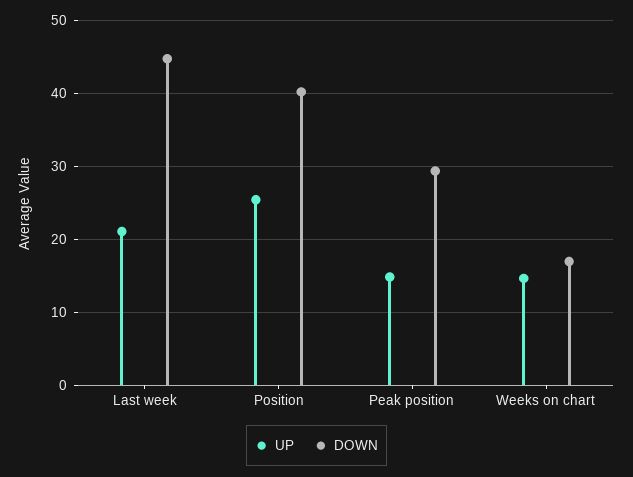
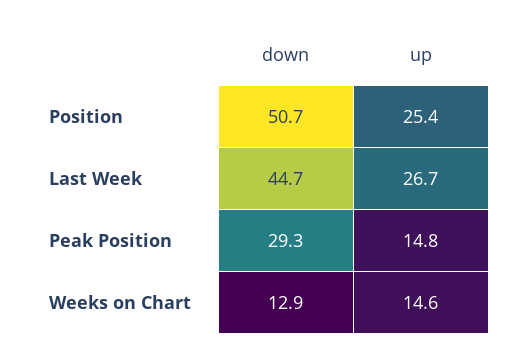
UP, Last week: 21 -> 26.7
DOWN, Position: 40 -> 50.7
DOWN, Weeks on chart: 17 -> 12.9

